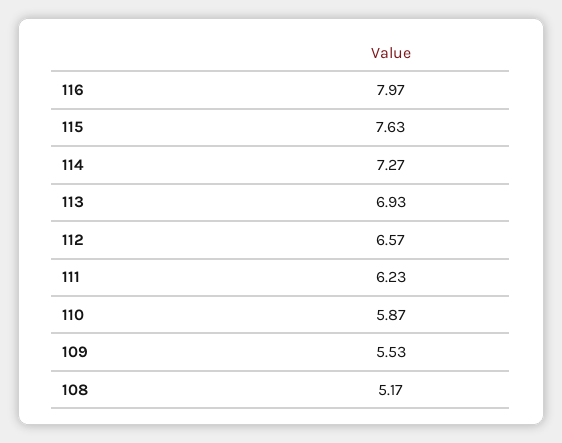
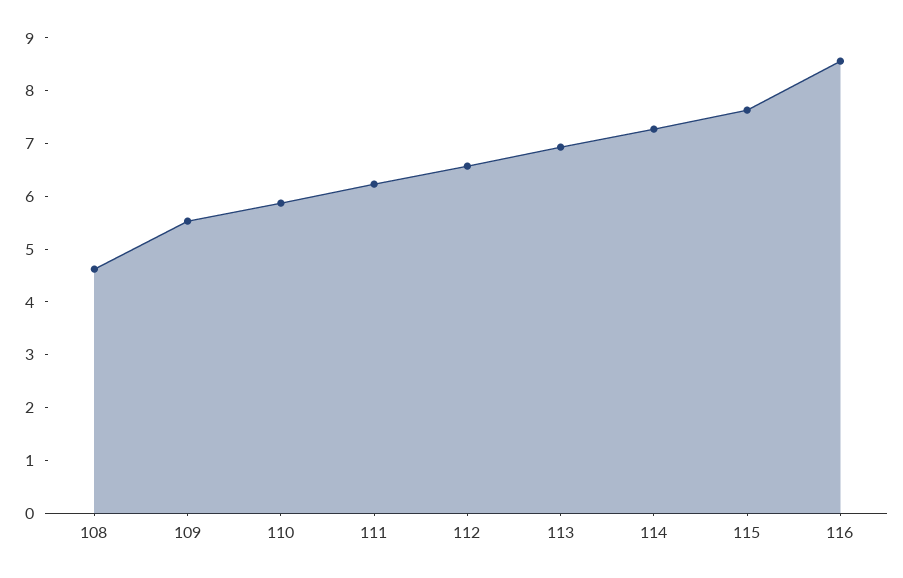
116: 7.97 -> 8.6
108: 5.17 -> 4.6

